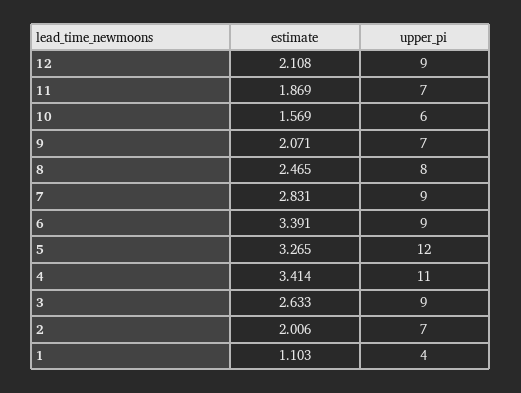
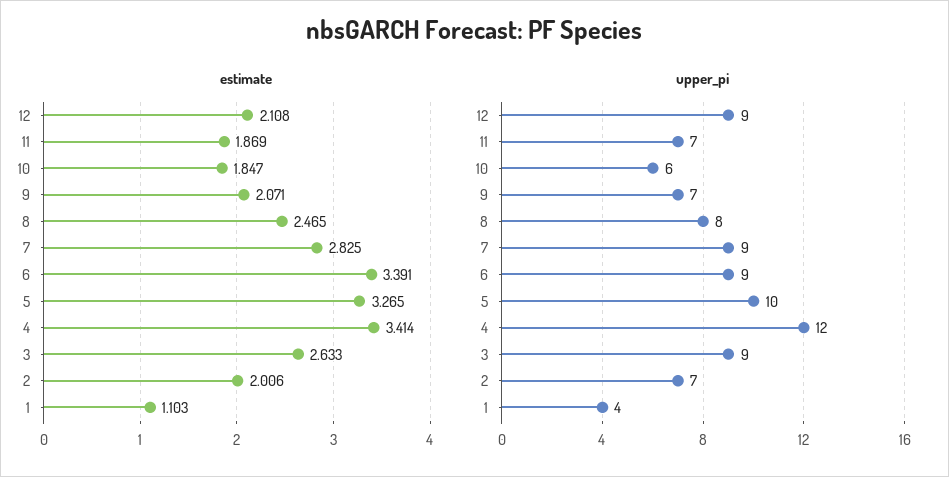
estimate, 10: 1.569 -> 1.847
estimate, 7: 2.831 -> 2.825
upper_pi, 5: 12 -> 10
upper_pi, 4: 11 -> 12

